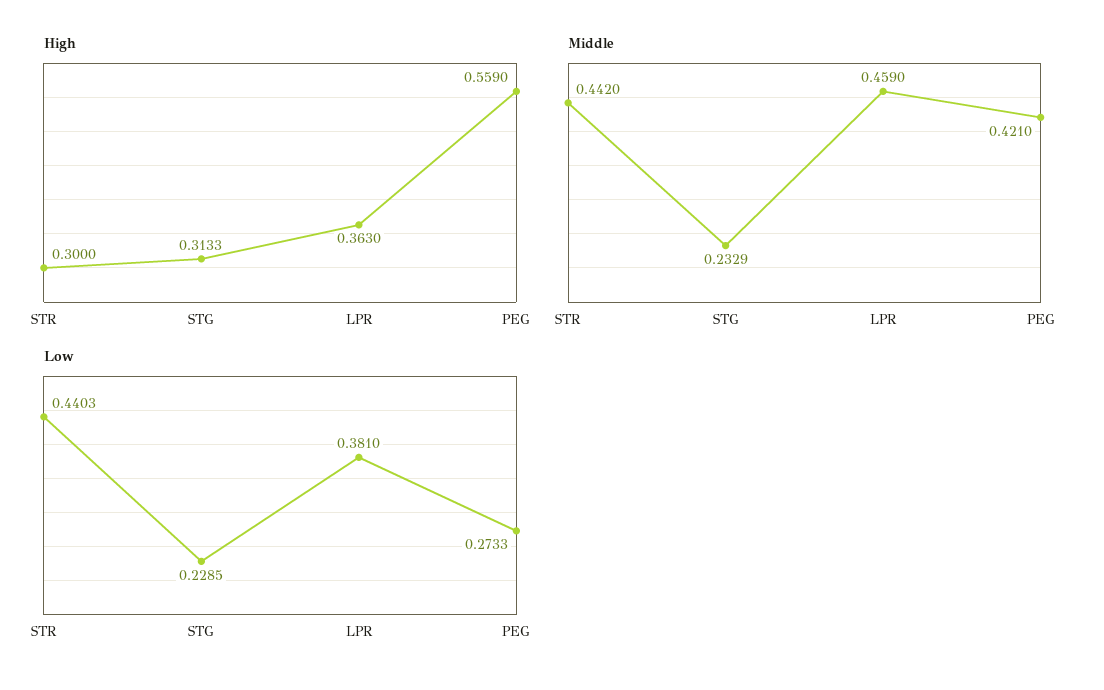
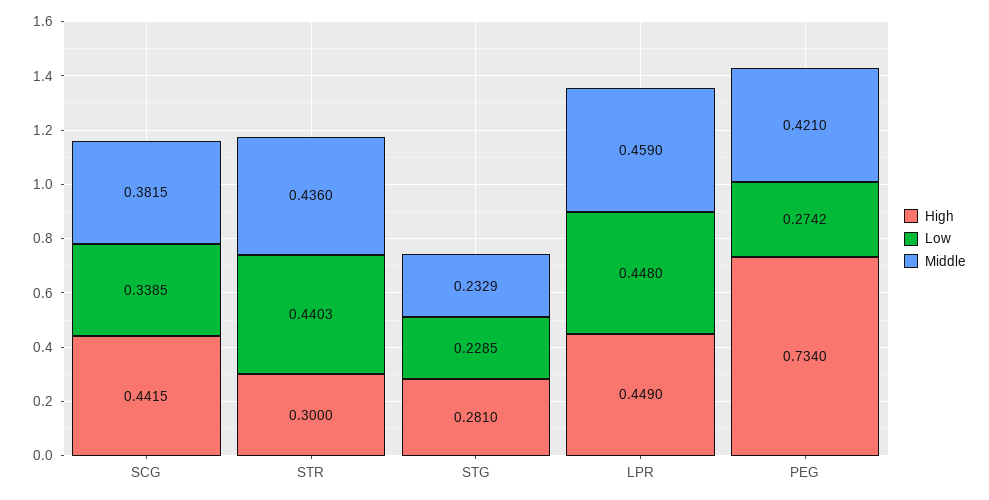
High, STG: 0.3133 -> 0.281
High, LPR: 0.363 -> 0.449
High, PEG: 0.559 -> 0.734
Middle, STR: 0.442 -> 0.436
Low, LPR: 0.381 -> 0.448
Low, PEG: 0.2733 -> 0.2742
High, SCG: none -> 0.4415
Low, SCG: none -> 0.3385
Middle, SCG: none -> 0.3815

